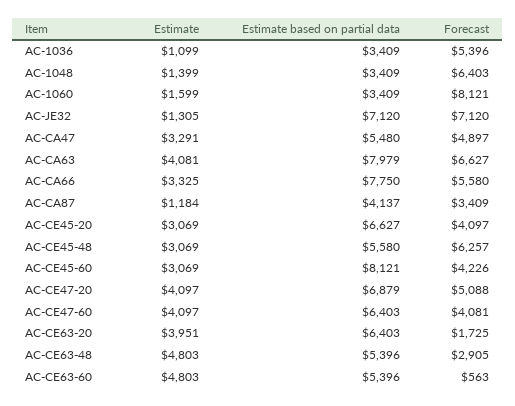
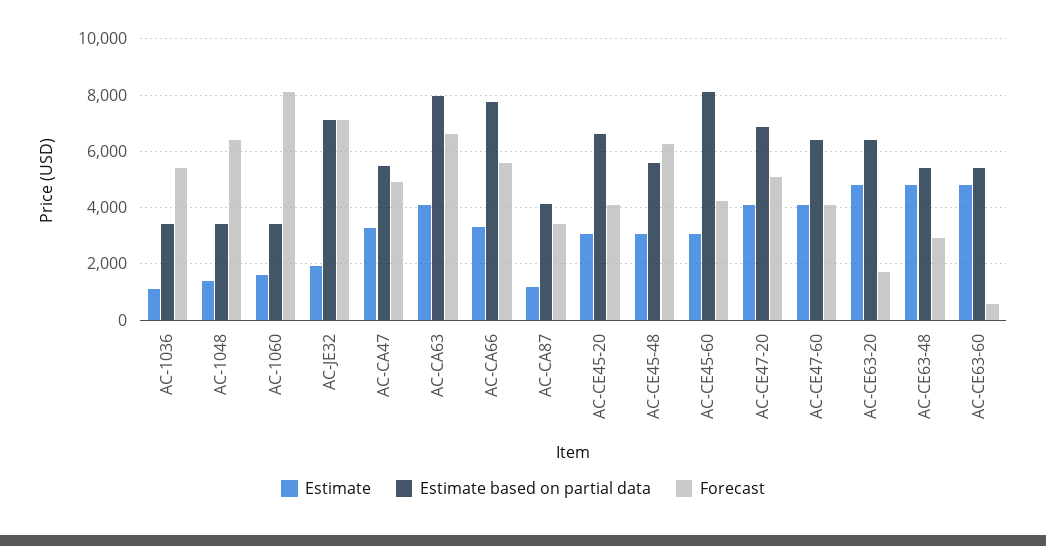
Estimate, AC-JE32: 1305 -> 2000
Estimate, AC-CE63-20: 3951 -> 4750

